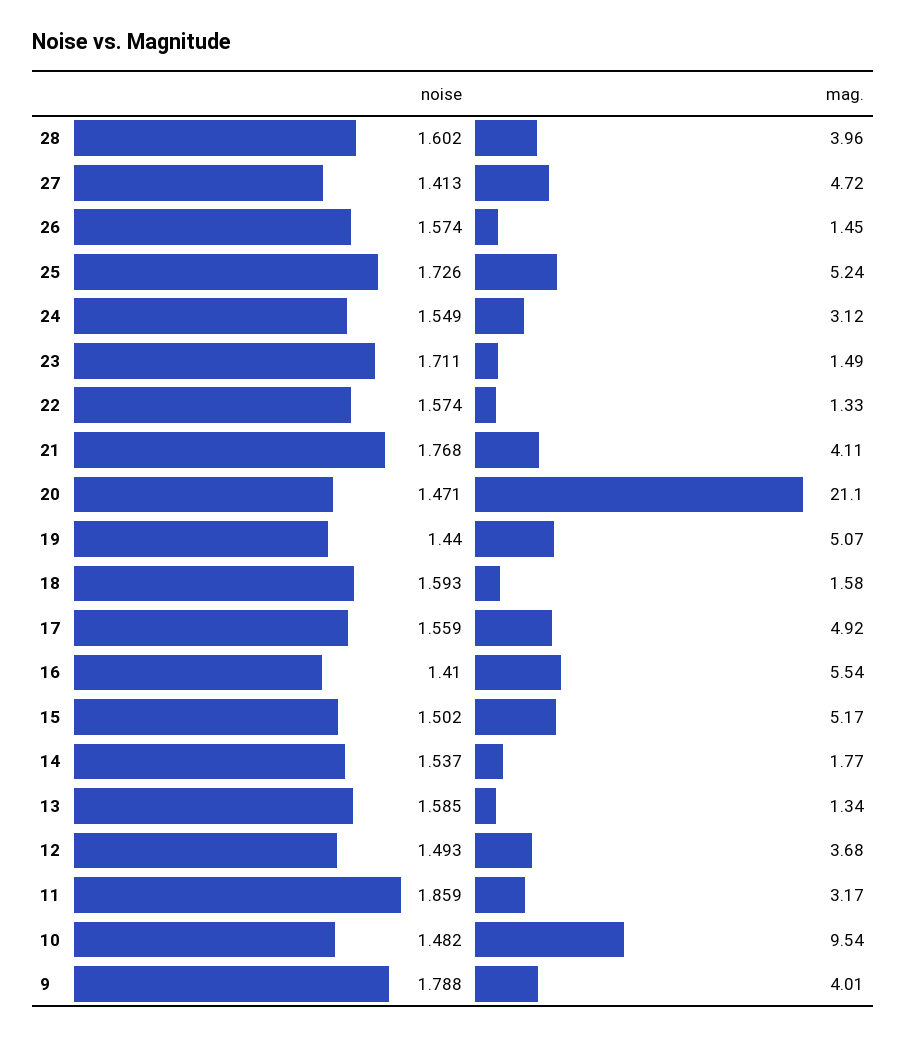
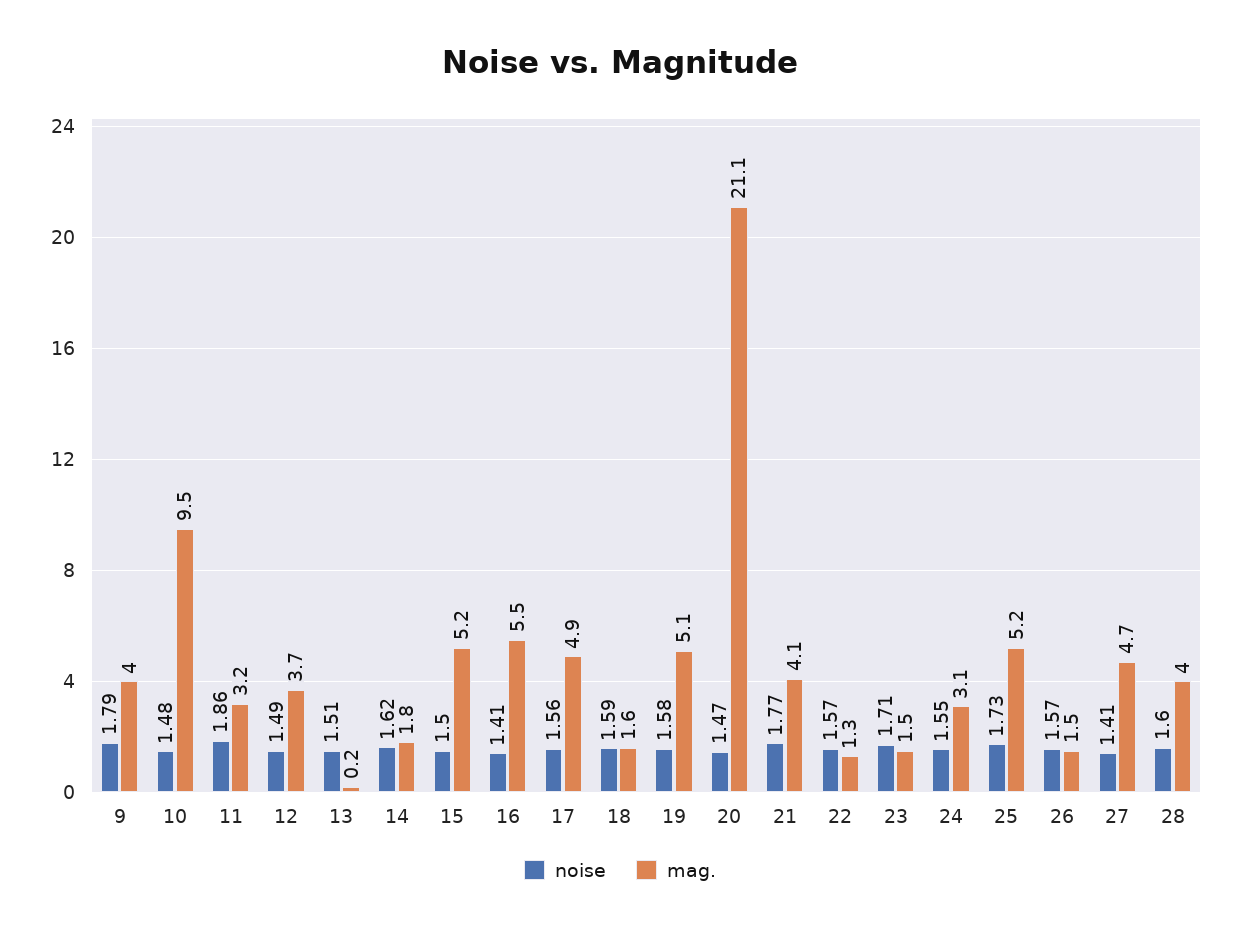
noise, 19: 1.44 -> 1.58
noise, 14: 1.537 -> 1.62
noise, 13: 1.585 -> 1.51
mag., 13: 1.34 -> 0.2

